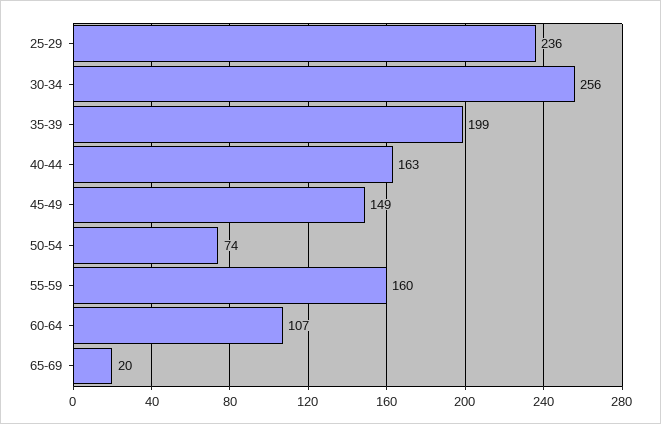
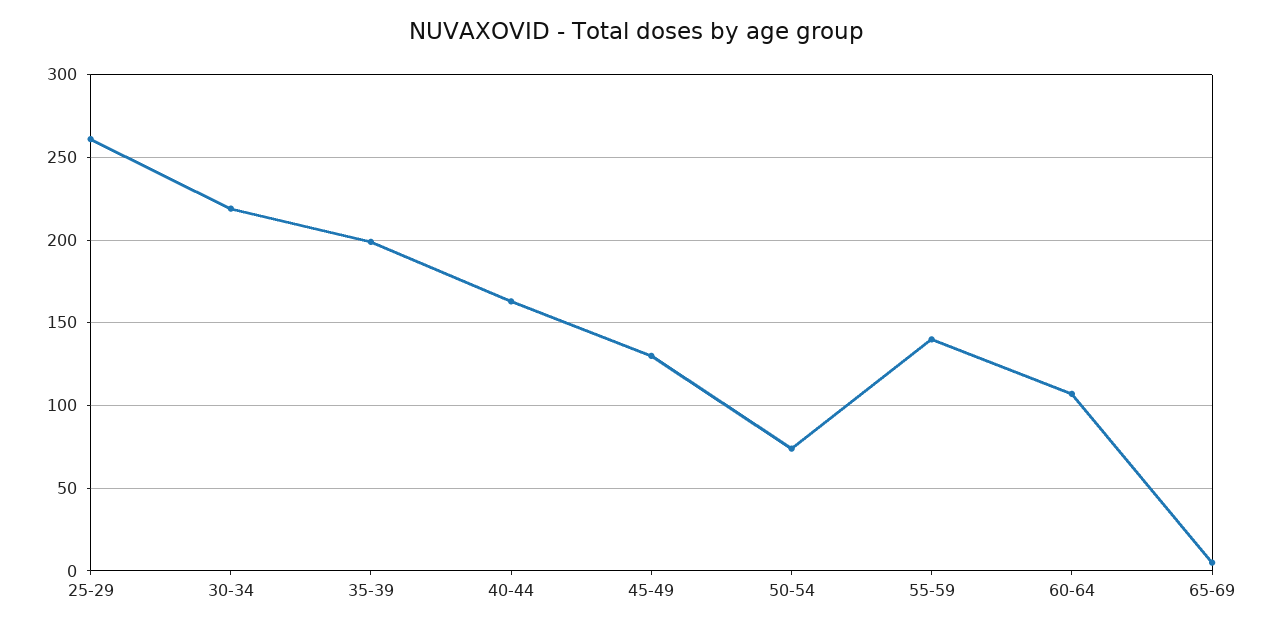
25-29: 236 -> 260
30-34: 256 -> 220
45-49: 149 -> 130
55-59: 160 -> 140
65-69: 20 -> 5

